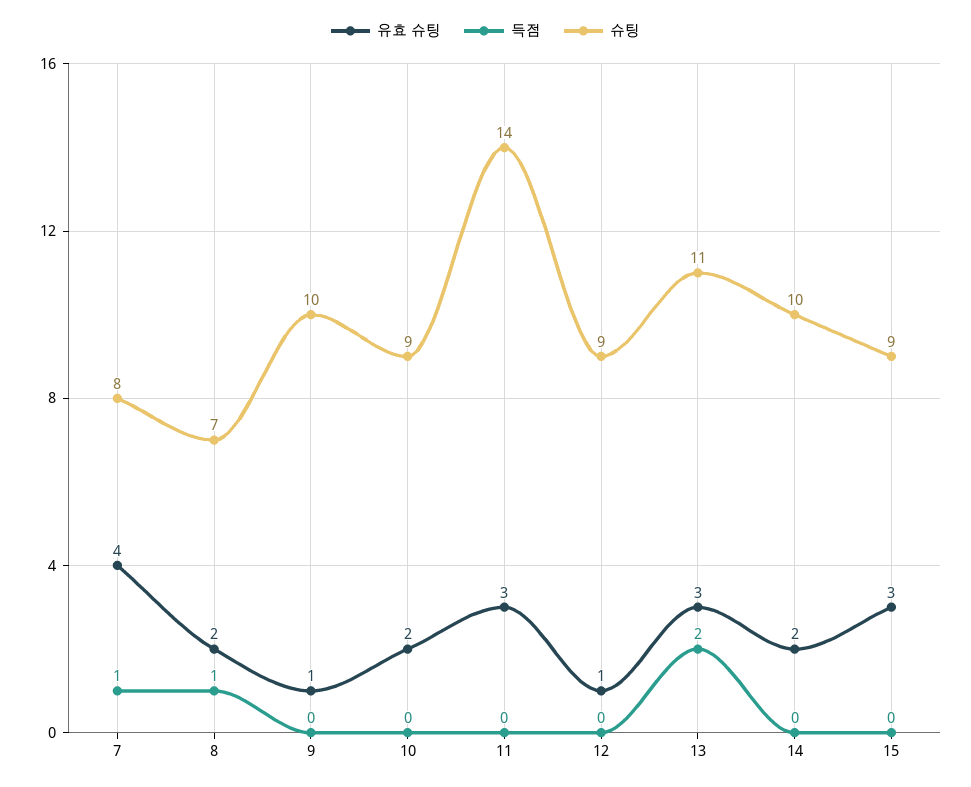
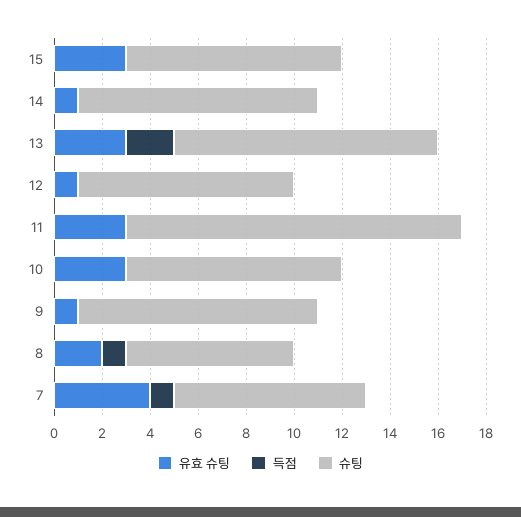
유효 슈팅, 10: 2 -> 3
유효 슈팅, 14: 2 -> 1

